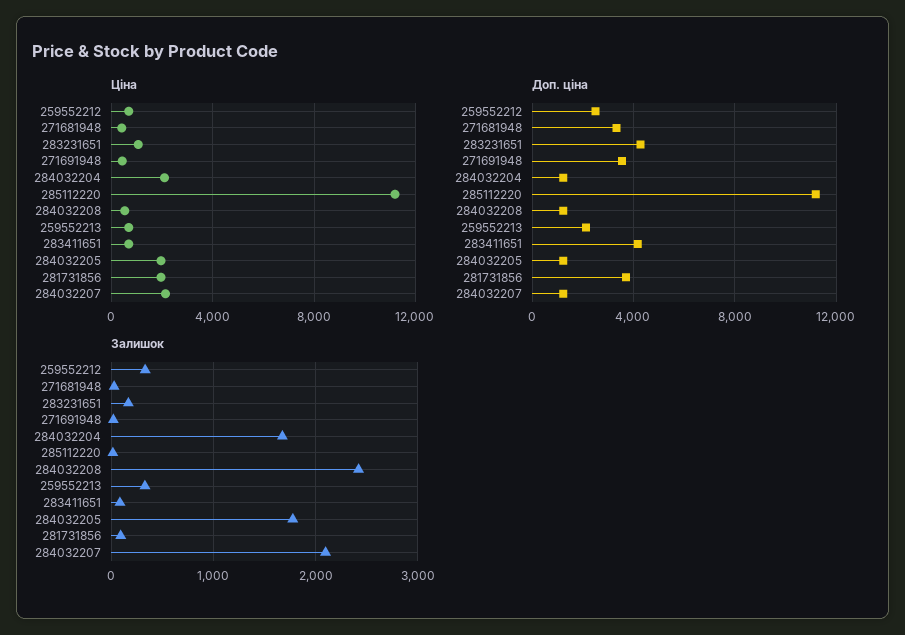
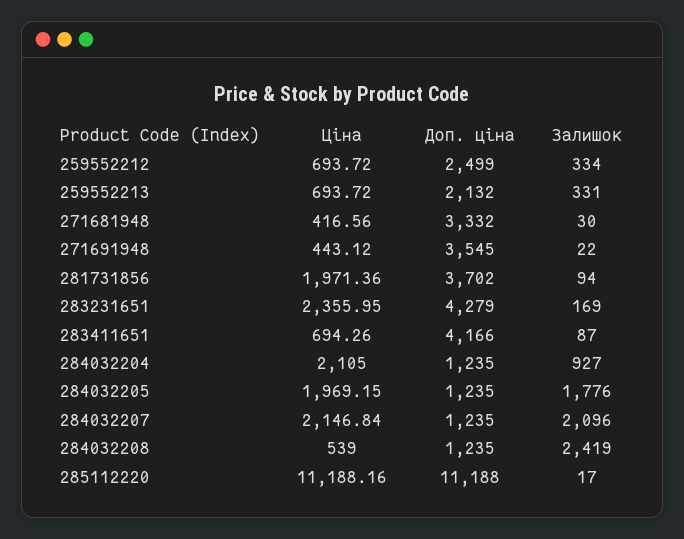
Ціна, 283231651: 1000 -> 2355.95
Залишок, 284032204: 1700 -> 927

